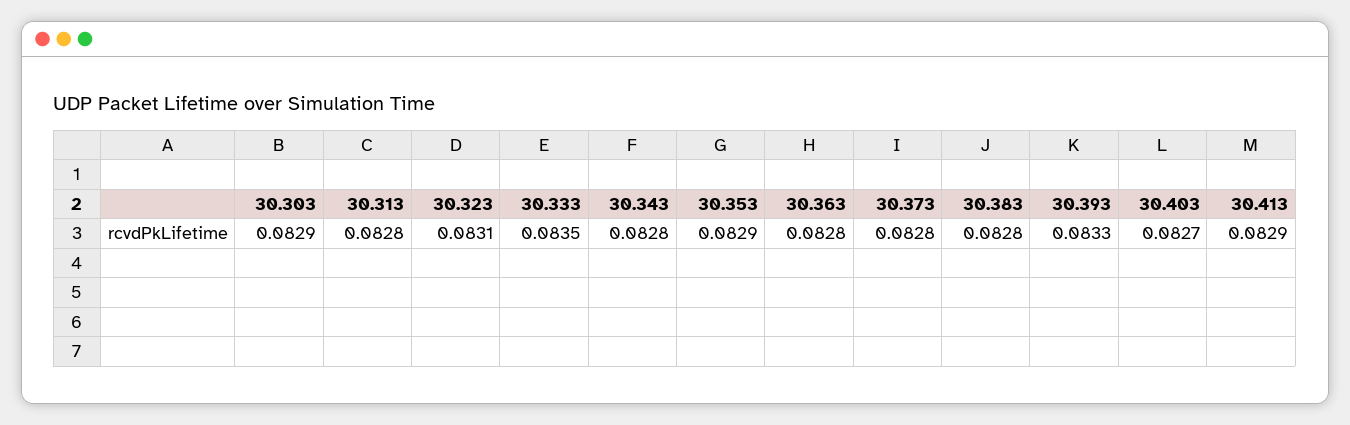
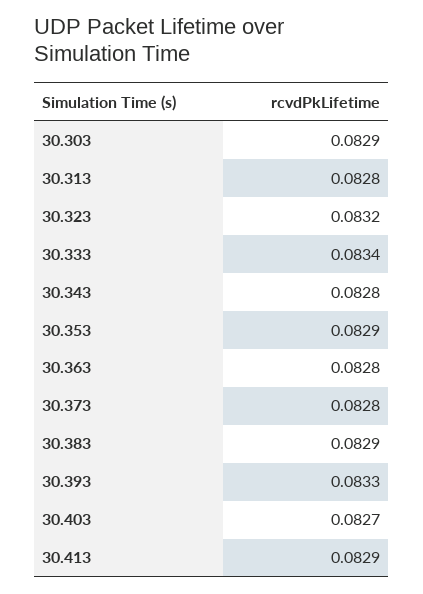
30.323: 0.0831 -> 0.0832
30.333: 0.0835 -> 0.0834
30.383: 0.0828 -> 0.0829

